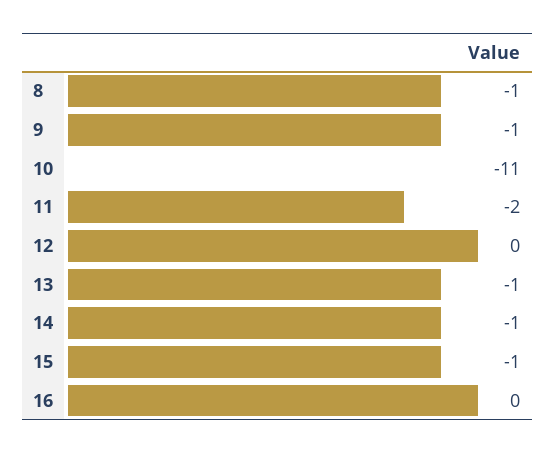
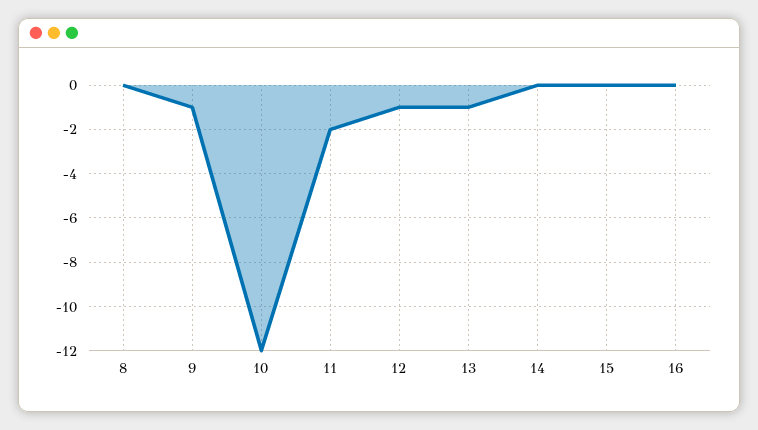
8: -1 -> 0
10: -11 -> -12
12: 0 -> -1
14: -1 -> 0
15: -1 -> 0

